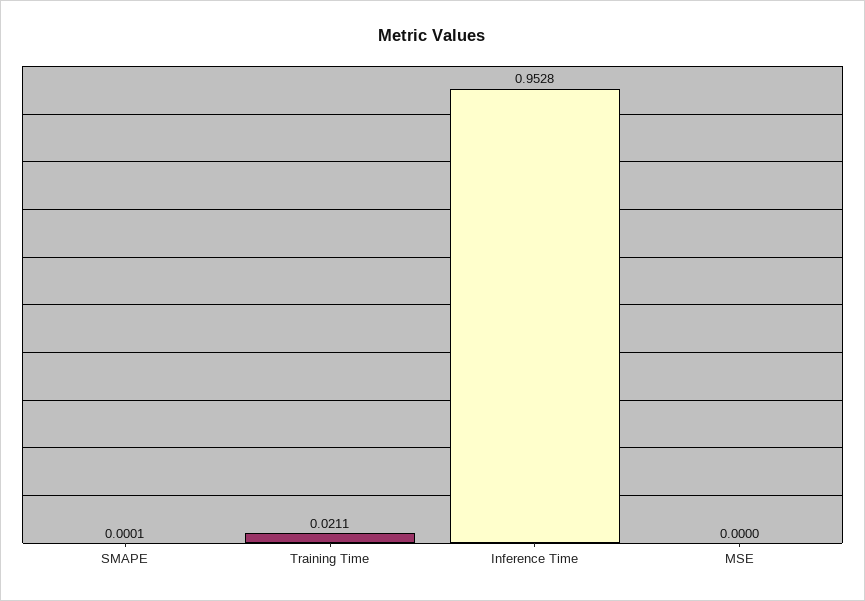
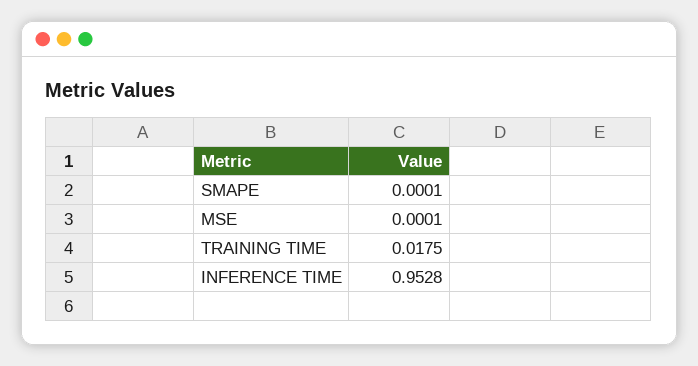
Training Time: 0.0211 -> 0.0175
MSE: 0 -> 0.0001

